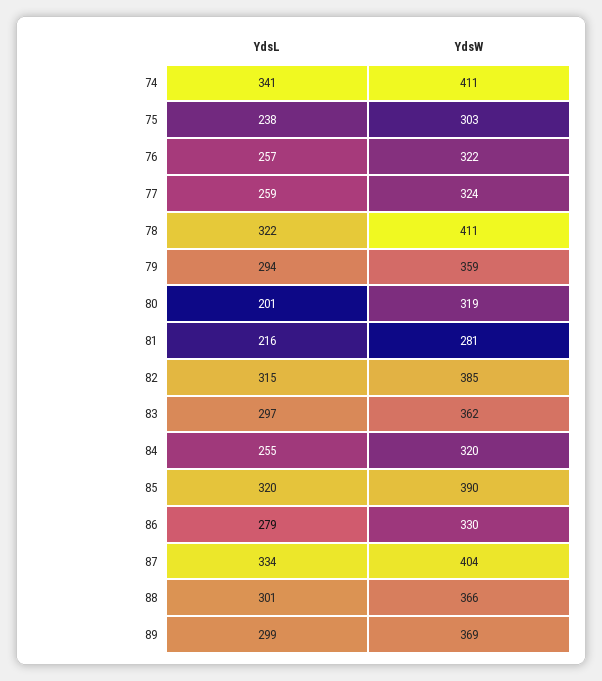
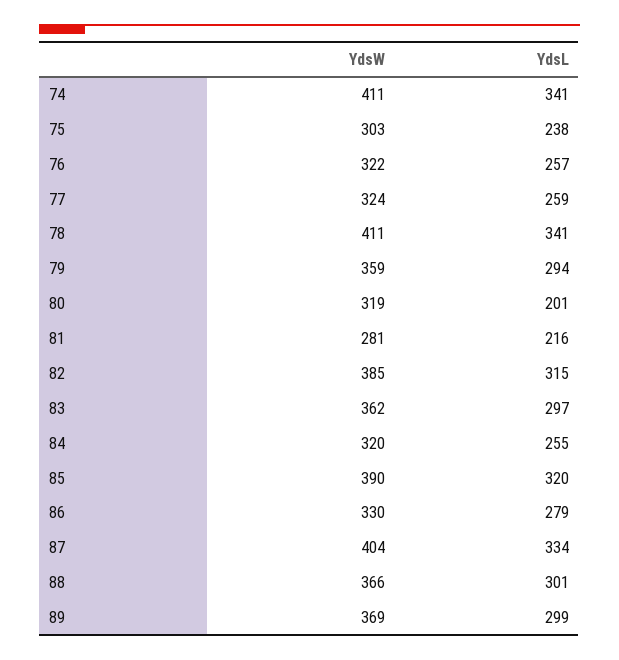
YdsL, 78: 322 -> 341

